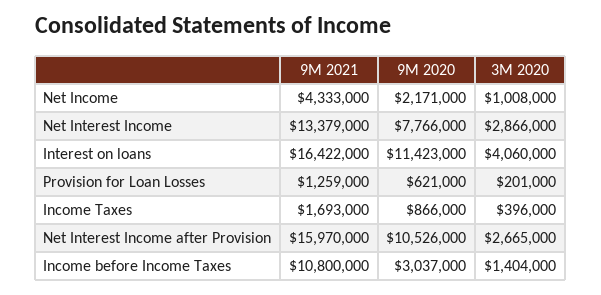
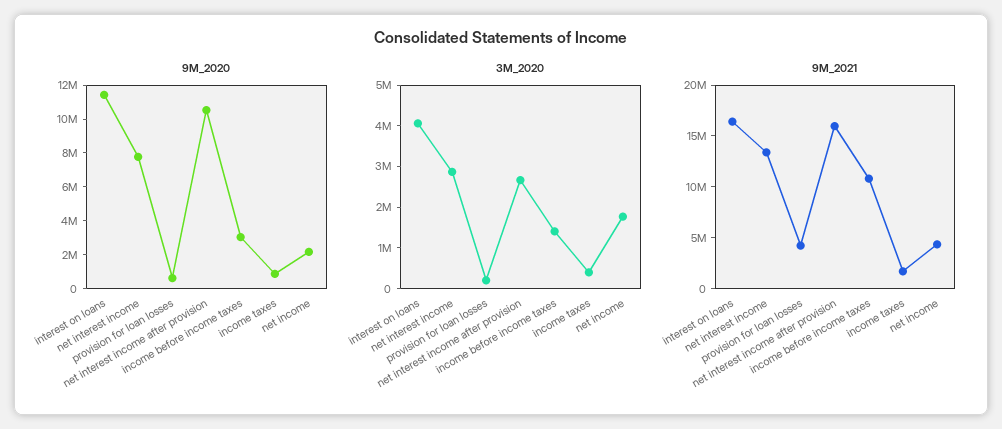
3M 2020, Net Income: 1008000 -> 1800000
9M 2021, Provision for Loan Losses: 1259000 -> 4000000

